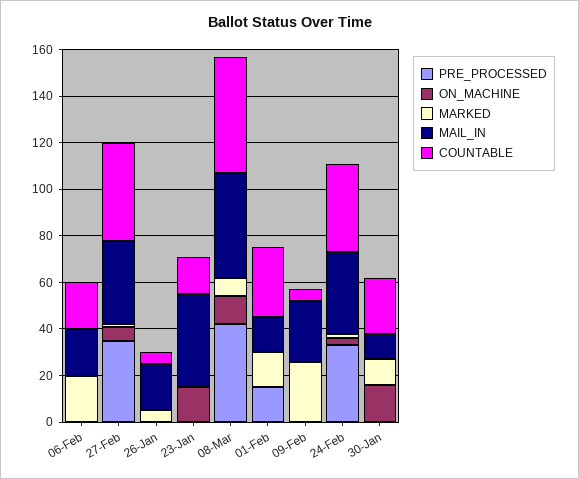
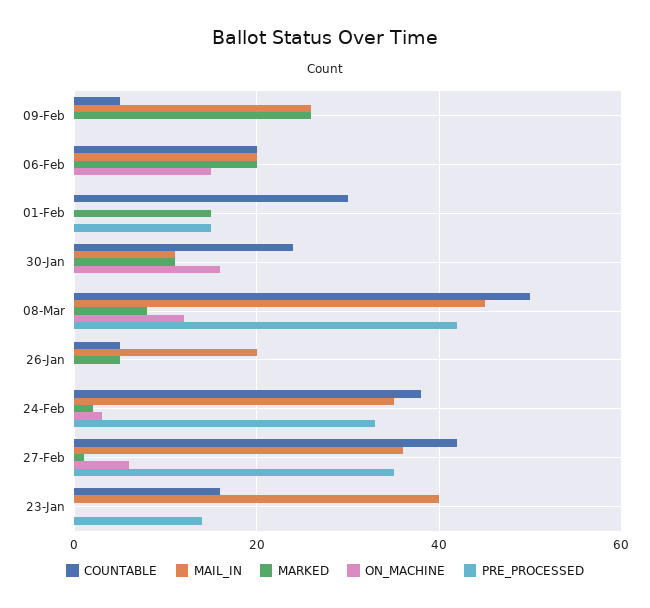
ON_MACHINE, 06-Feb: 0 -> 15
PRE_PROCESSED, 23-Jan: 0 -> 15
ON_MACHINE, 23-Jan: 15 -> 0
MAIL_IN, 01-Feb: 15 -> 0

